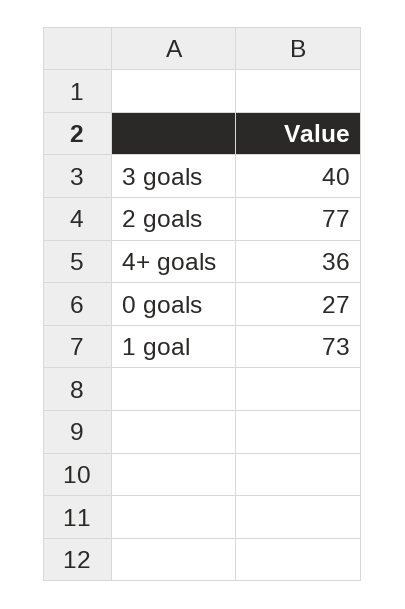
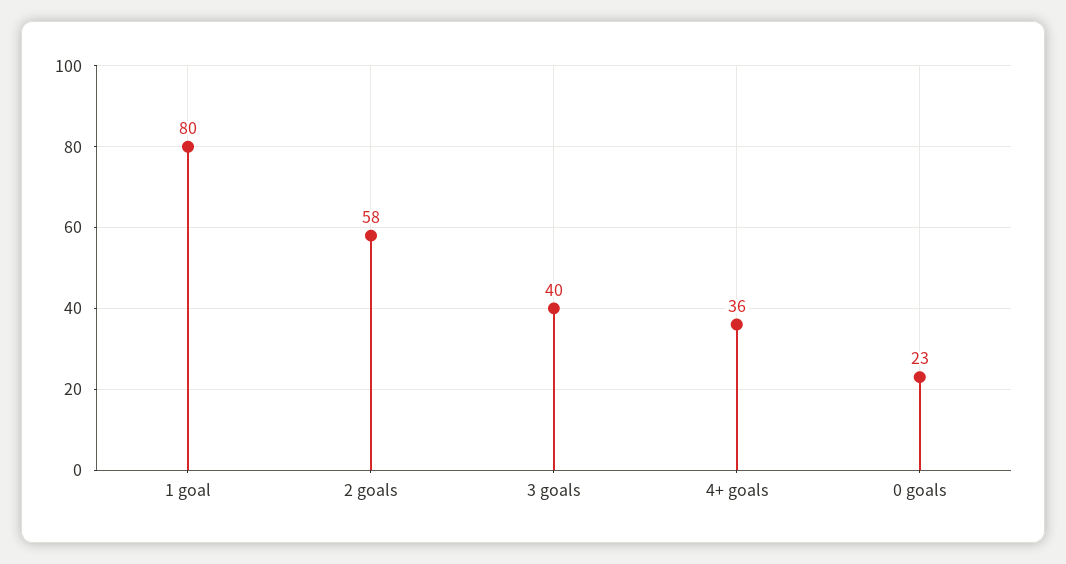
2 goals: 77 -> 58
0 goals: 27 -> 23
1 goal: 73 -> 80

